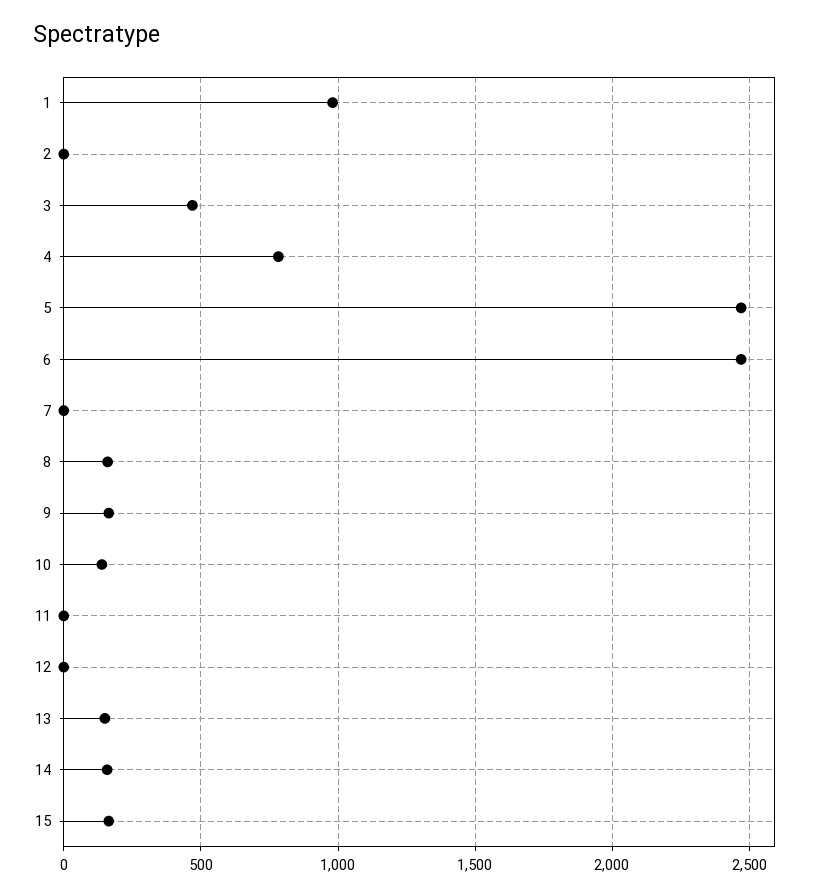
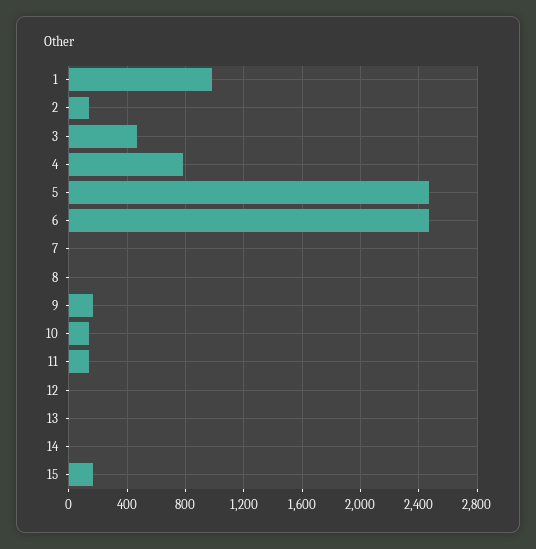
2: 0 -> 150
8: 150 -> 0
11: 0 -> 150
13: 150 -> 0
14: 150 -> 0

